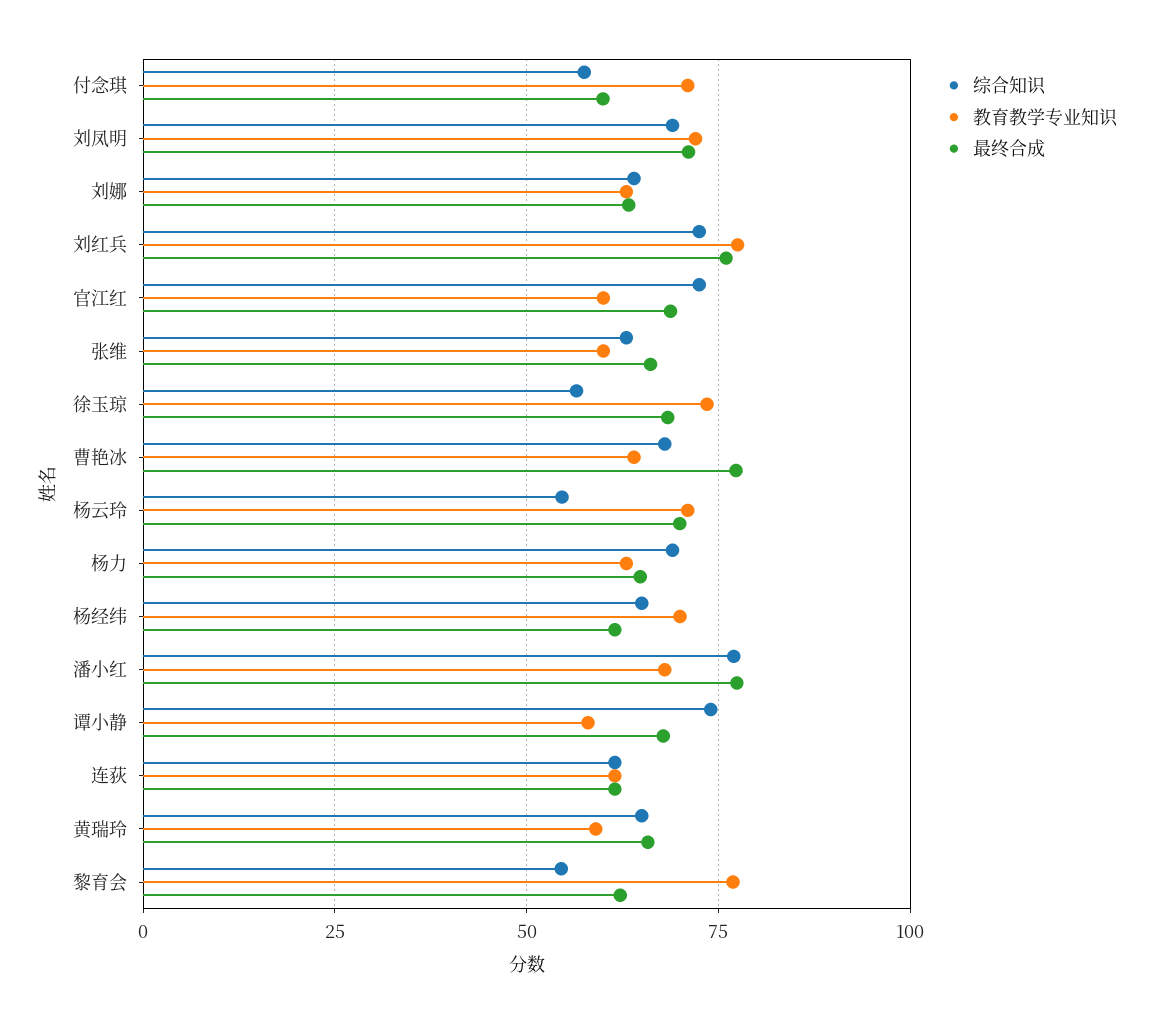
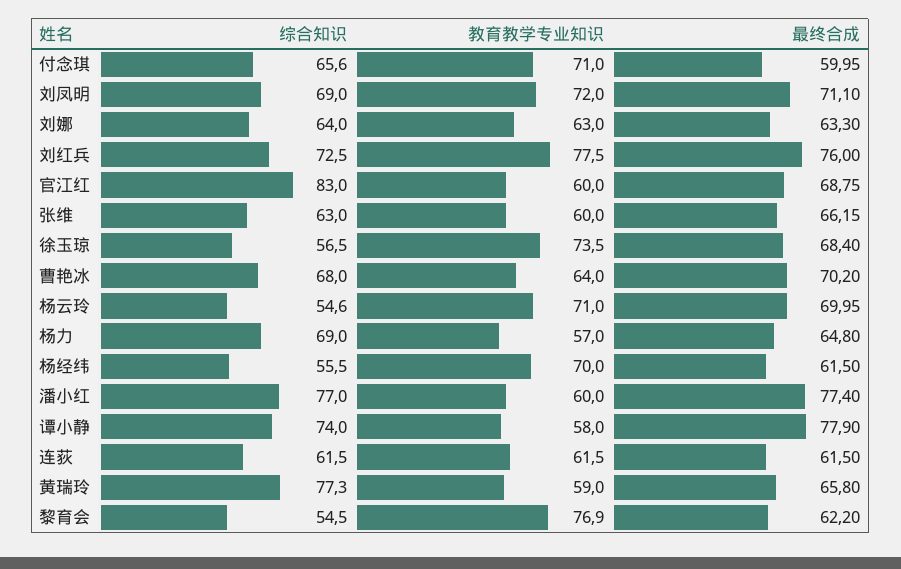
综合知识, 付念琪: 57.5 -> 65.6
综合知识, 官江红: 72.5 -> 83
最终合成, 曹艳冰: 77.5 -> 70.2
教育教学专业知识, 杨力: 62.5 -> 57
综合知识, 杨经纬: 65 -> 55.5
教育教学专业知识, 潘小红: 67.5 -> 60
最终合成, 谭小静: 67.5 -> 77.9
综合知识, 黄瑞玲: 65 -> 77.3

